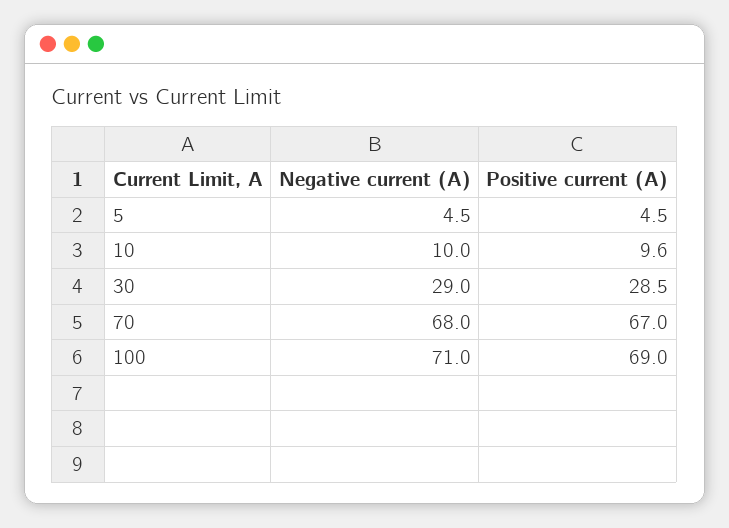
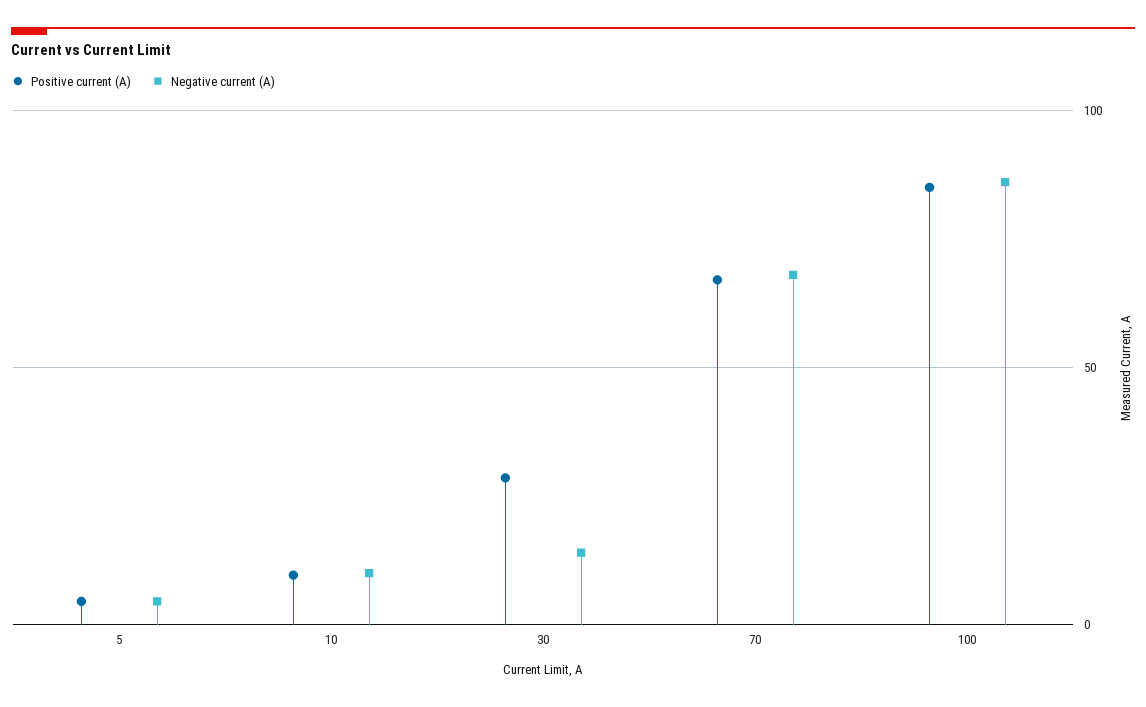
Negative current (A), 30: 29 -> 15
Negative current (A), 100: 71 -> 85
Positive current (A), 100: 69 -> 85

